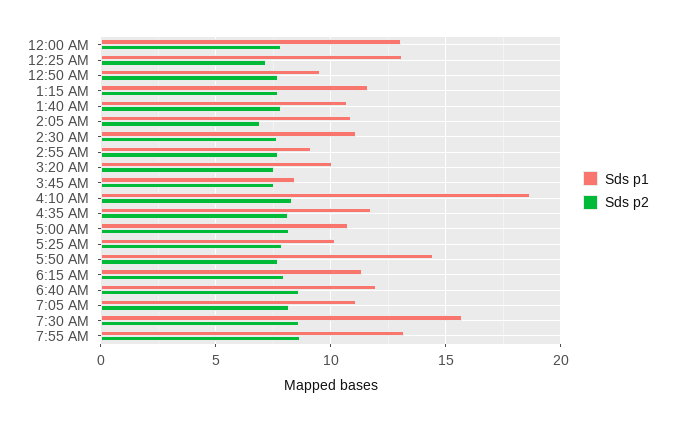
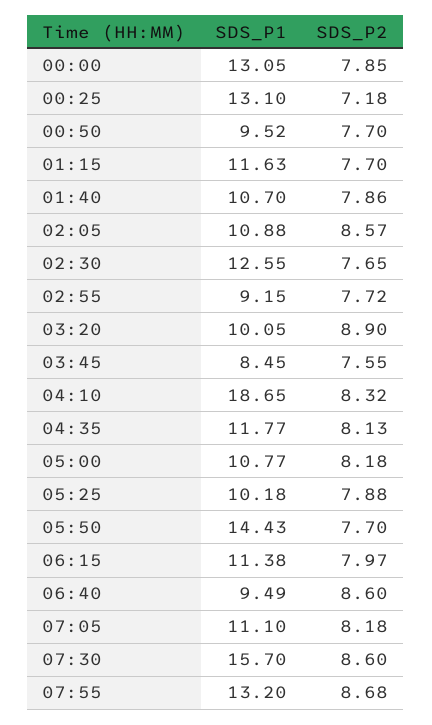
Sds p2, 2:05 AM: 7 -> 8.57
Sds p1, 2:30 AM: 11 -> 12.55
Sds p2, 3:20 AM: 7.5 -> 8.9
Sds p1, 6:40 AM: 12 -> 9.49

